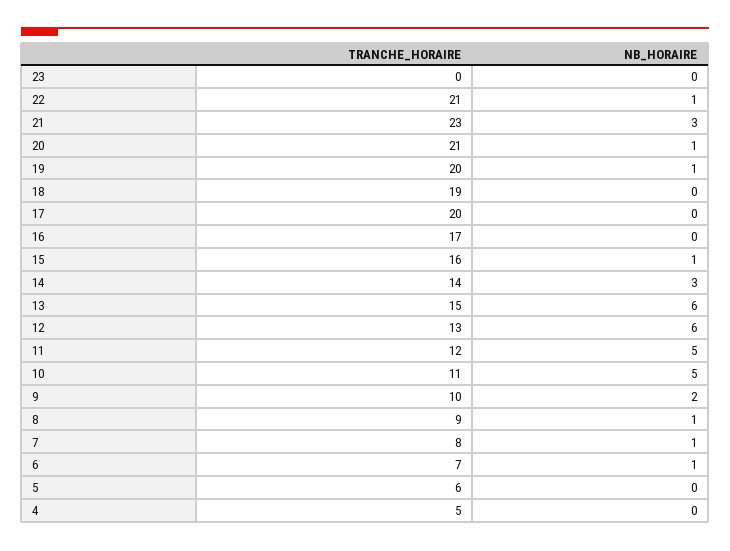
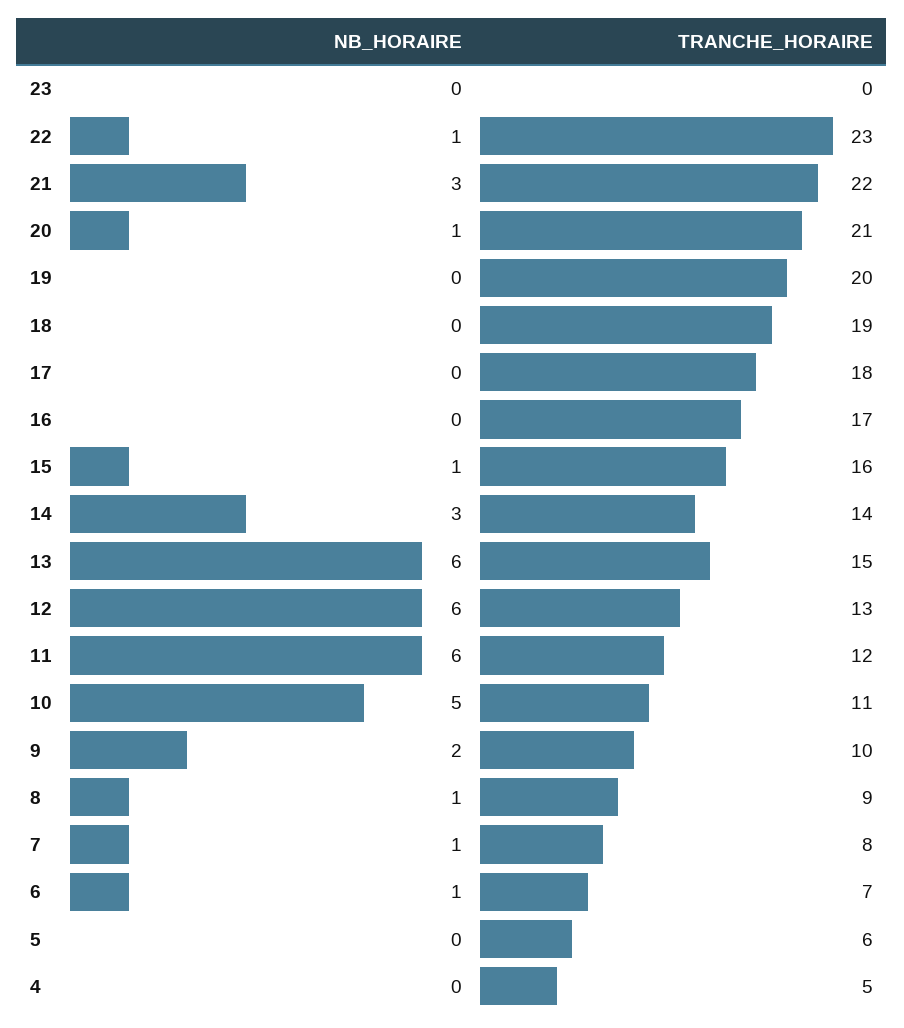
TRANCHE_HORAIRE, 22: 21 -> 23
TRANCHE_HORAIRE, 21: 23 -> 22
NB_HORAIRE, 19: 1 -> 0
TRANCHE_HORAIRE, 17: 20 -> 18
NB_HORAIRE, 11: 5 -> 6

